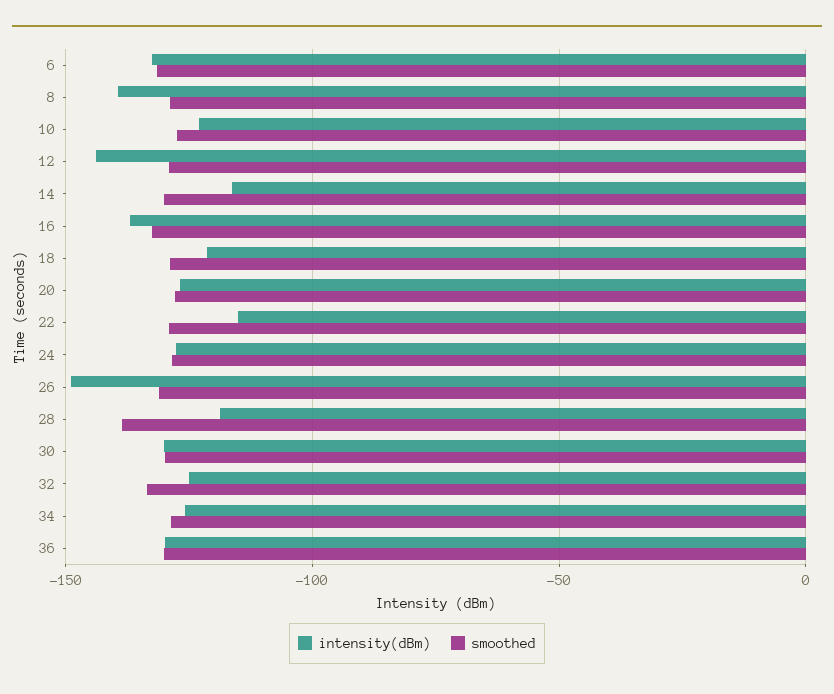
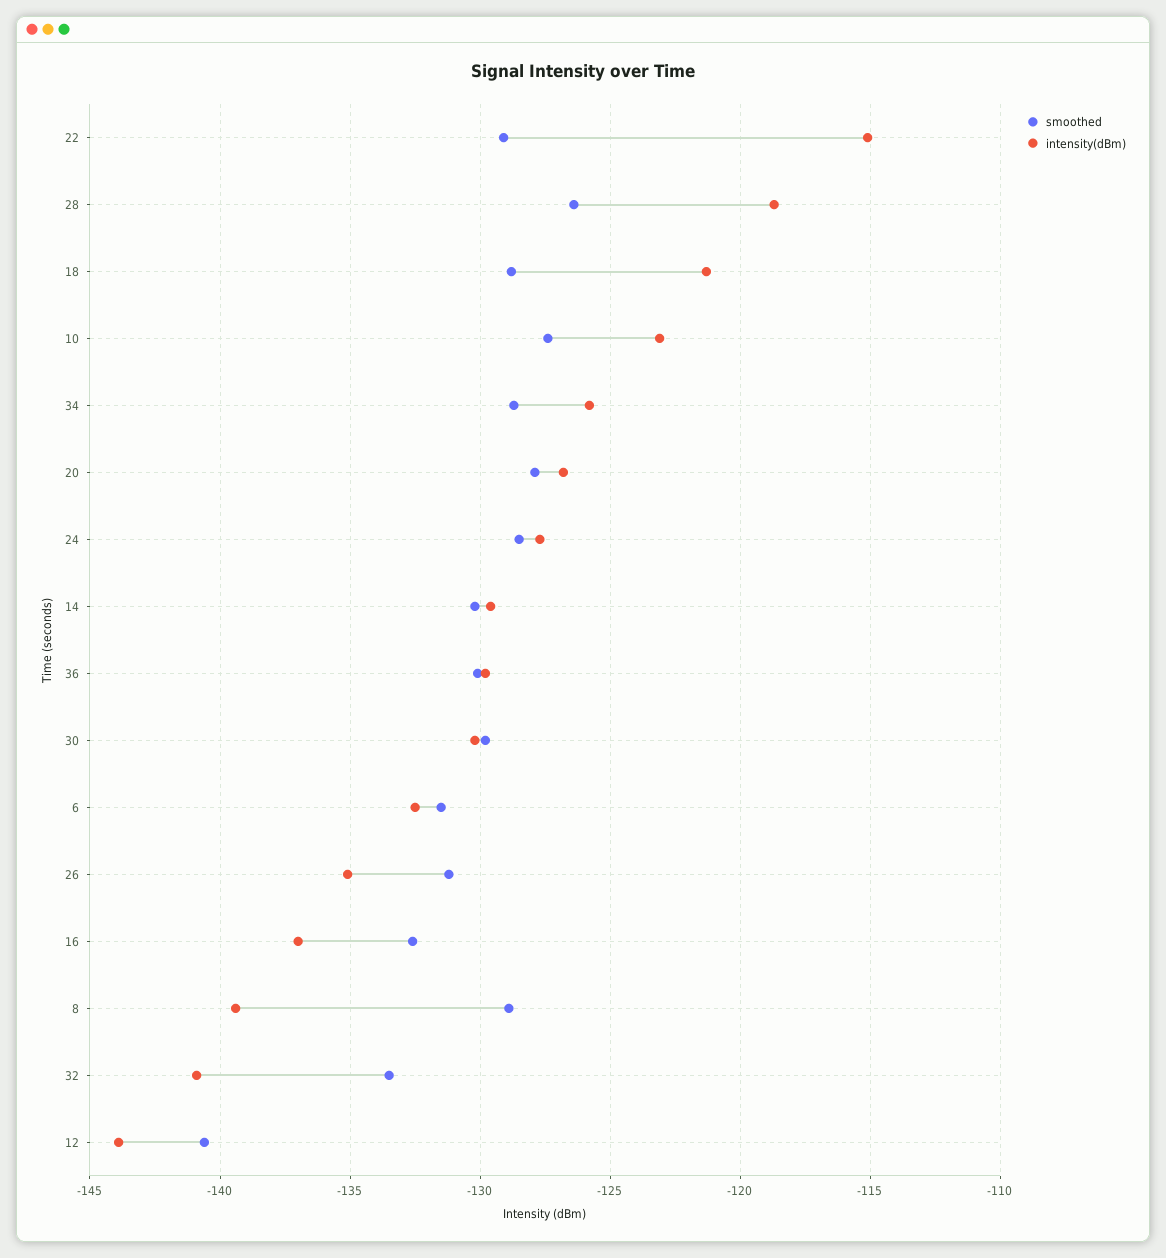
smoothed, 12: -130 -> -140.5
intensity(dBm), 14: -115 -> -129.5
intensity(dBm), 26: -150 -> -135
smoothed, 28: -140 -> -126.5
intensity(dBm), 32: -125 -> -141

